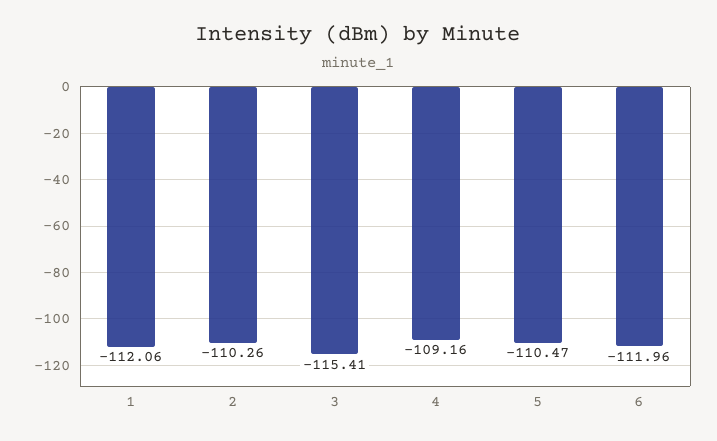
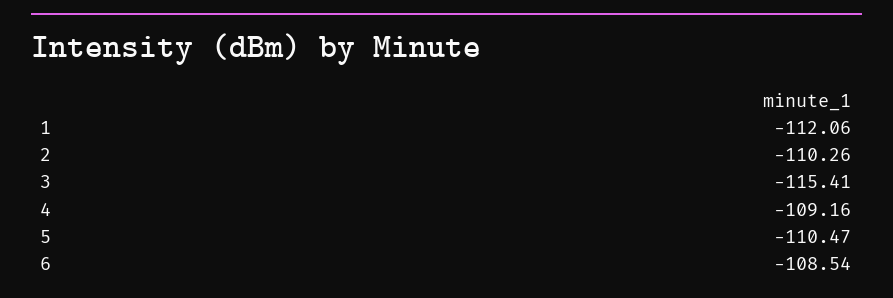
6: -111.96 -> -108.54

